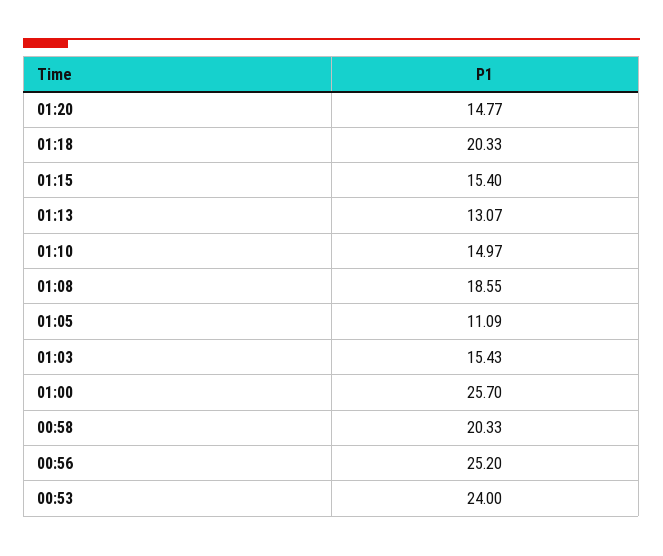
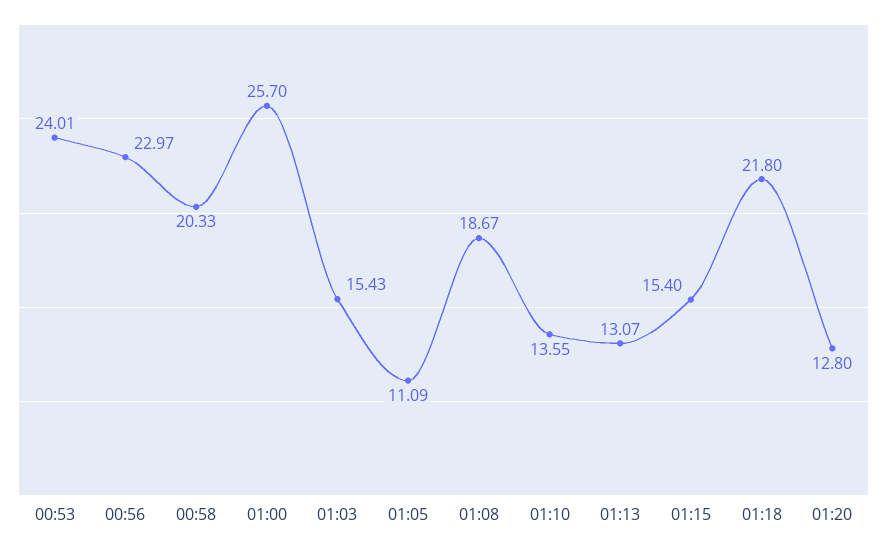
01:20: 14.77 -> 12.8
01:18: 20.33 -> 21.8
01:10: 14.97 -> 13.55
01:08: 18.55 -> 18.67
00:56: 25.2 -> 22.97
00:53: 24 -> 24.01

